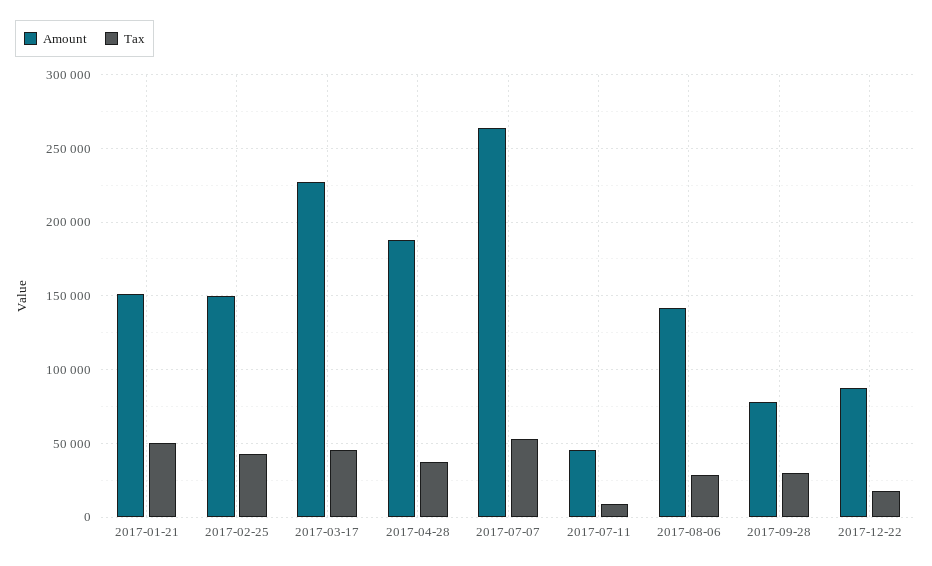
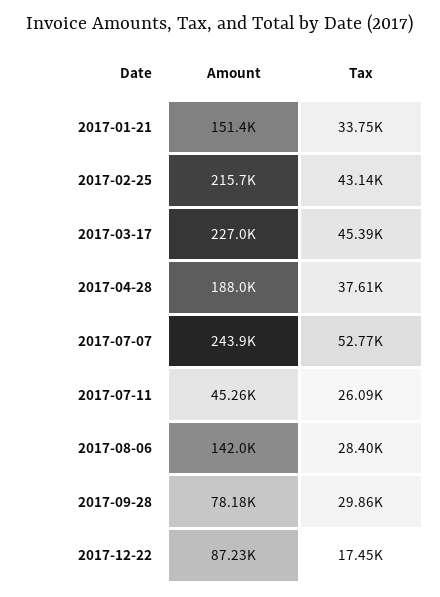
Tax, 2017-01-21: 50000 -> 33750
Amount, 2017-02-25: 150000 -> 215700
Amount, 2017-07-07: 265000 -> 243900
Tax, 2017-07-11: 10000 -> 26090

